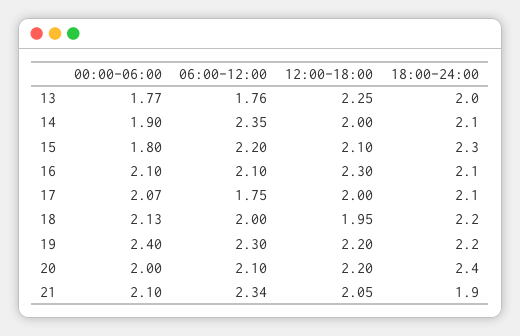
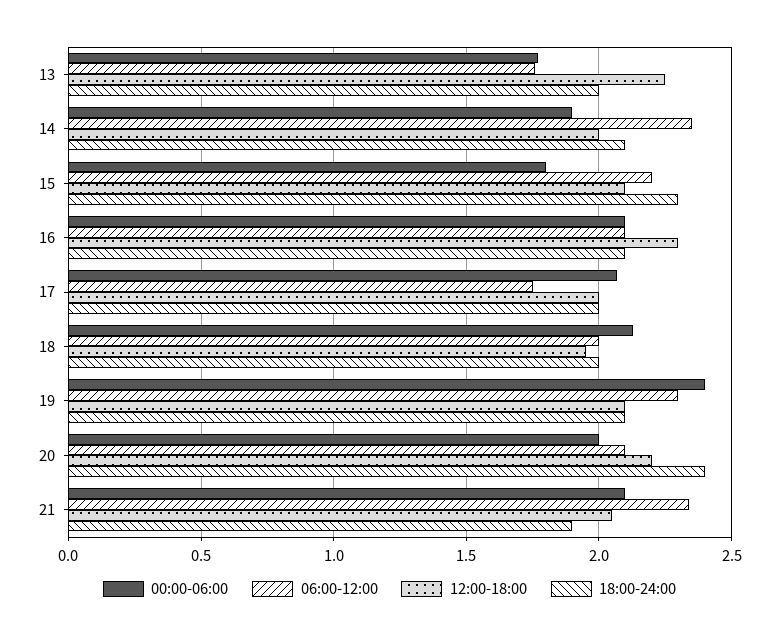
18:00-24:00, 17: 2.1 -> 2
18:00-24:00, 18: 2.2 -> 2
12:00-18:00, 19: 2.2 -> 2.1
18:00-24:00, 19: 2.2 -> 2.1

